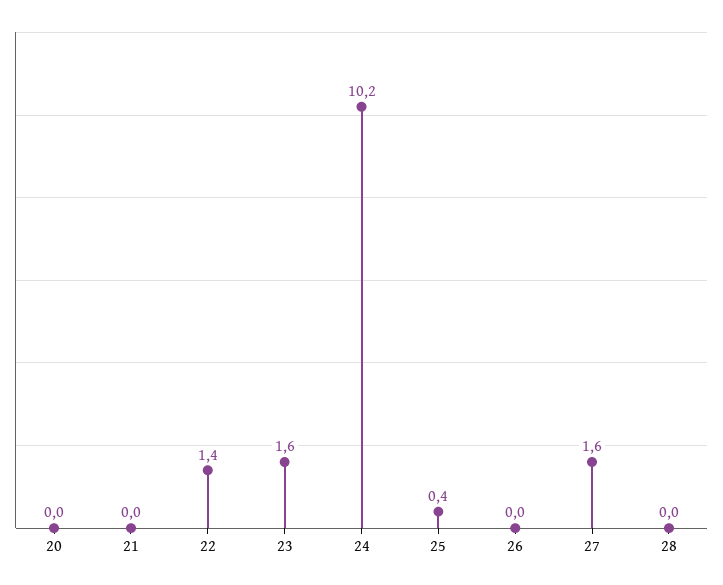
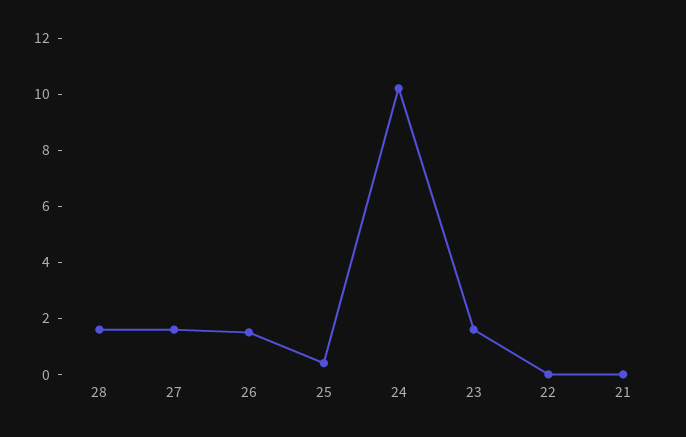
20: 0 -> none
22: 1.4 -> 0
26: 0 -> 1.5
28: 0 -> 1.5

